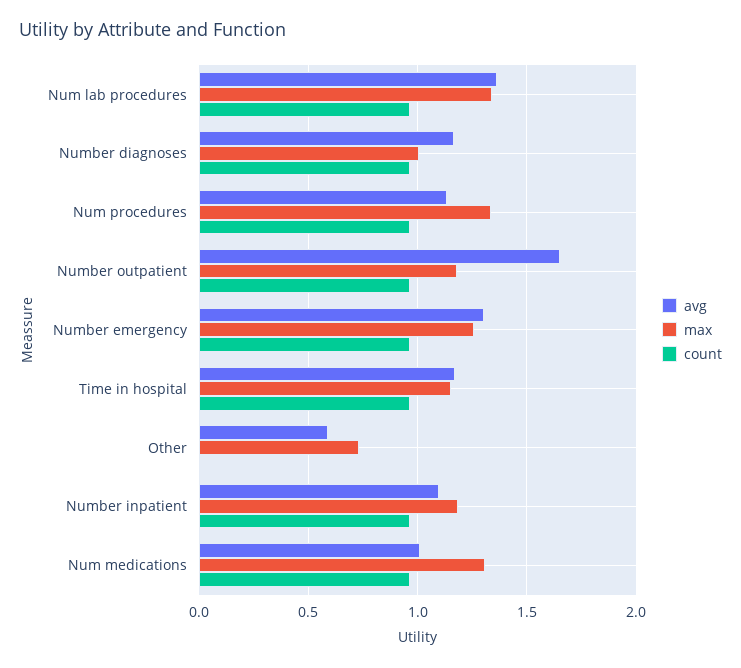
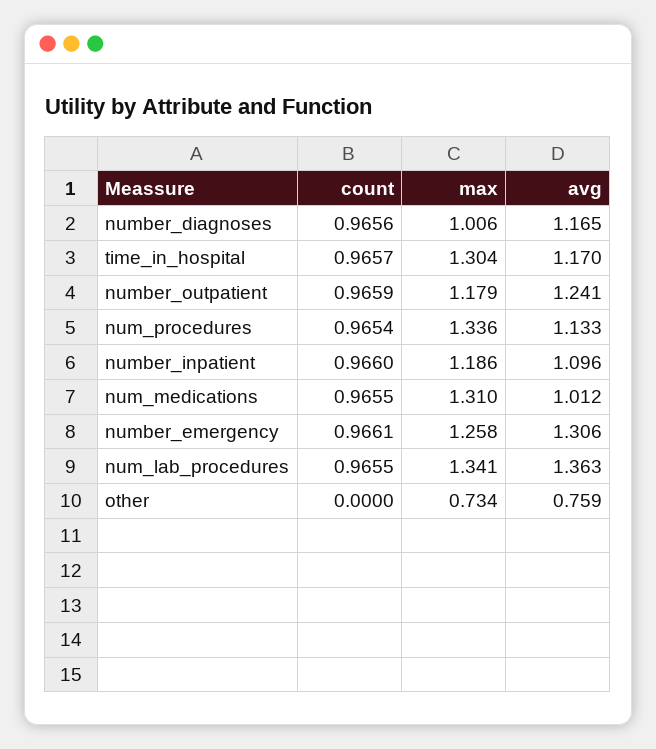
avg, Number outpatient: 1.65 -> 1.241
max, Time in hospital: 1.15 -> 1.304
avg, Other: 0.6 -> 0.759

